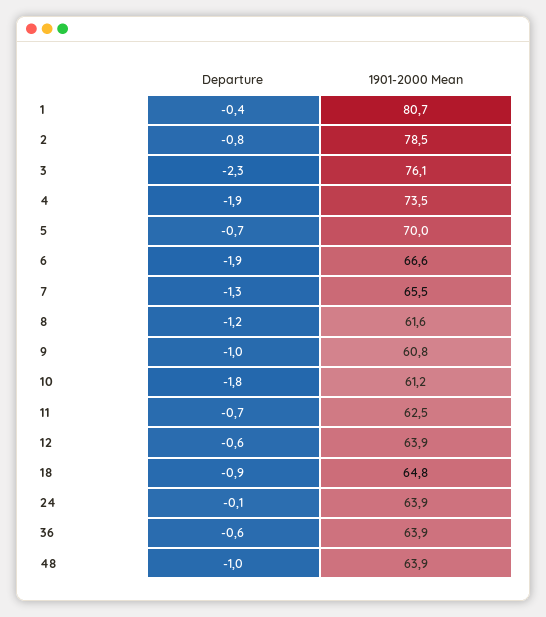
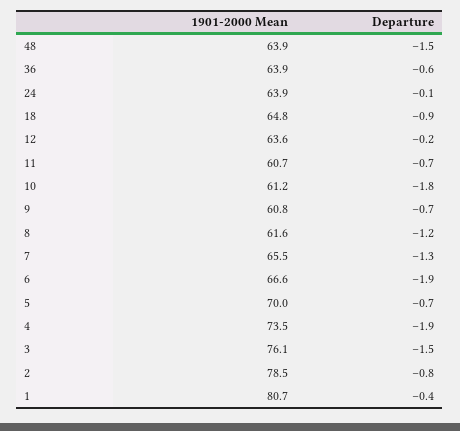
Departure, 3: -2.3 -> -1.5
Departure, 9: -1 -> -0.7
1901-2000 Mean, 11: 62.5 -> 60.7
Departure, 12: -0.6 -> -0.2
1901-2000 Mean, 12: 63.9 -> 63.6
Departure, 48: -1 -> -1.5

